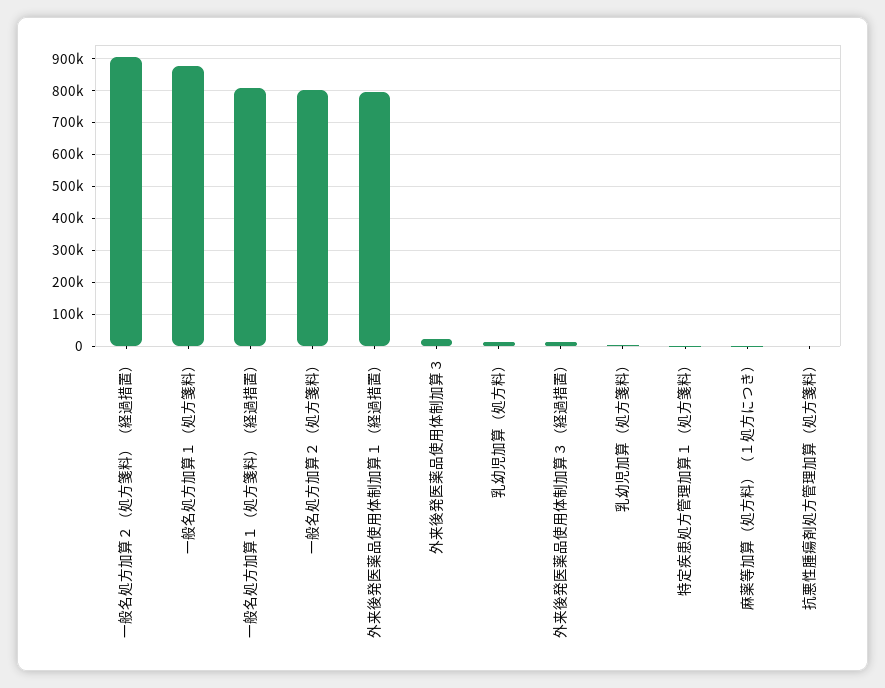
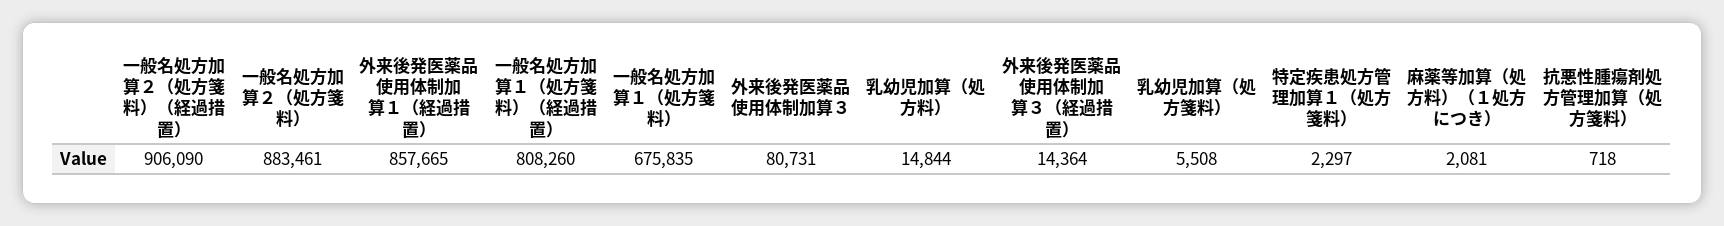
一般名処方加算１（処方箋料）: 880000 -> 675835
一般名処方加算２（処方箋料）: 800000 -> 883461
外来後発医薬品使用体制加算１（経過措置）: 800000 -> 857665
外来後発医薬品使用体制加算３: 20000 -> 80731

